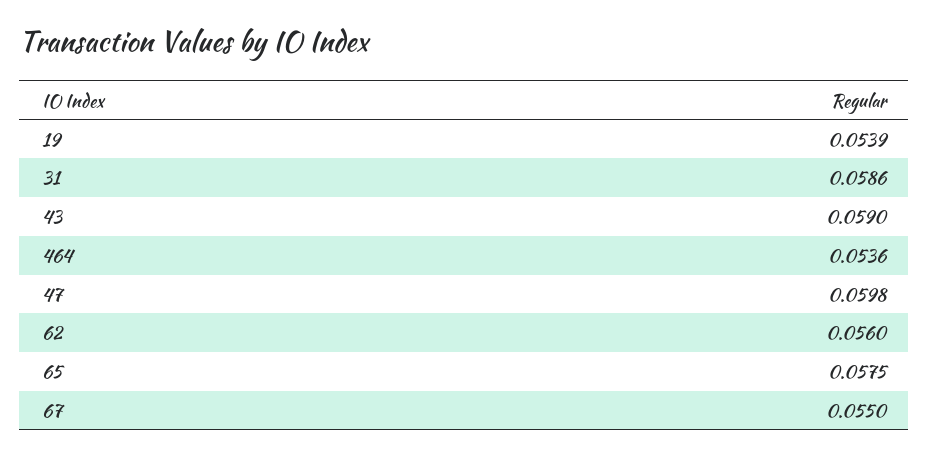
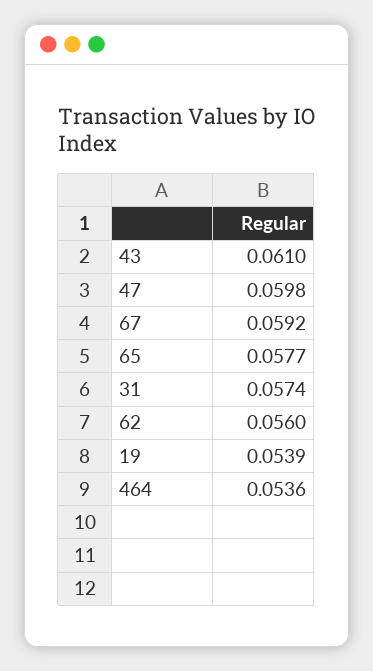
31: 0.0586 -> 0.0574
43: 0.059 -> 0.061
65: 0.0575 -> 0.0577
67: 0.055 -> 0.0592

